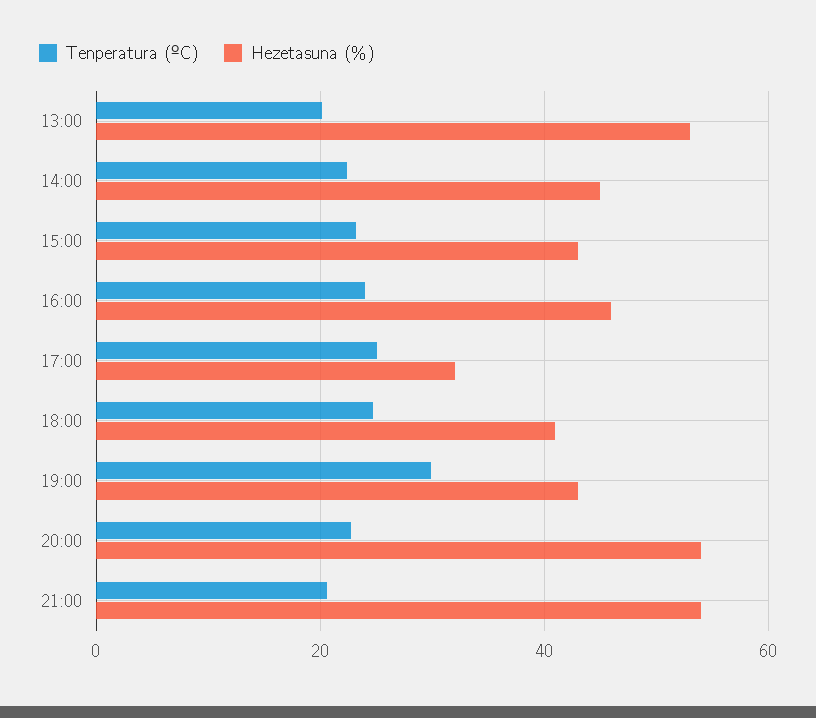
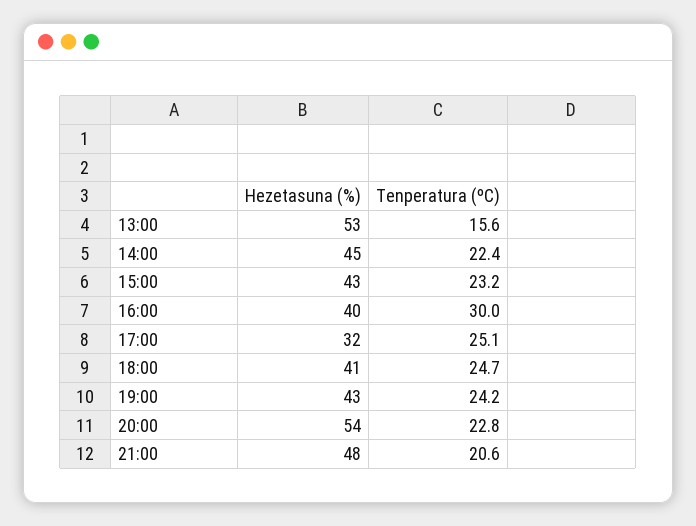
Tenperatura (ºC), 13:00: 20 -> 15.6
Tenperatura (ºC), 16:00: 24 -> 30
Hezetasuna (%), 16:00: 46 -> 40
Tenperatura (ºC), 19:00: 30 -> 24.2
Hezetasuna (%), 21:00: 54 -> 48

